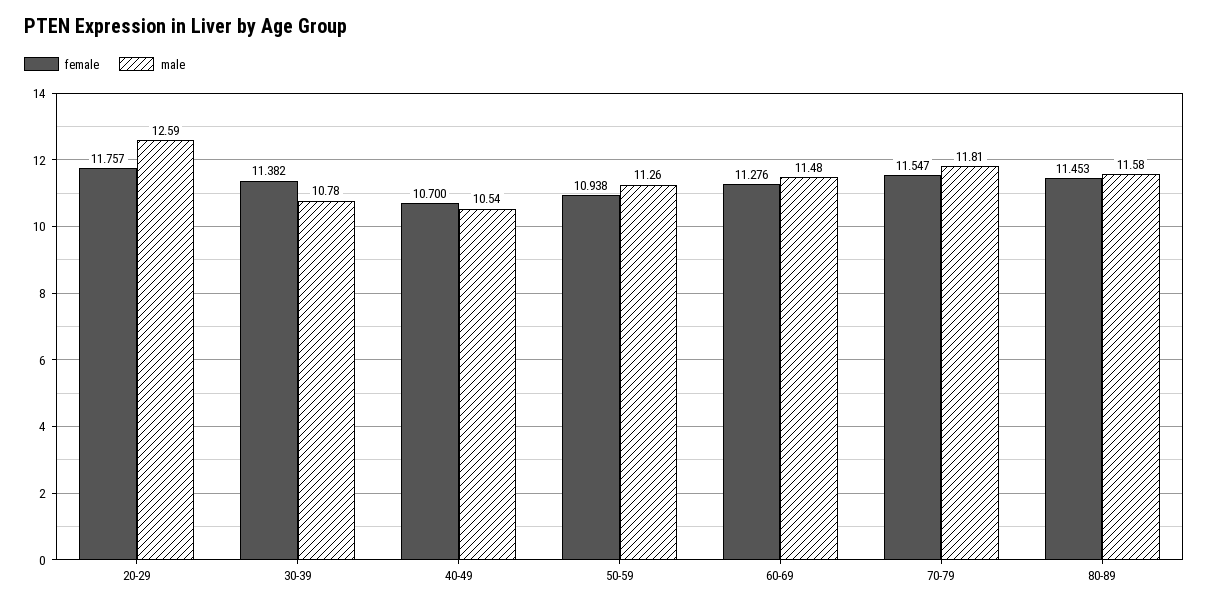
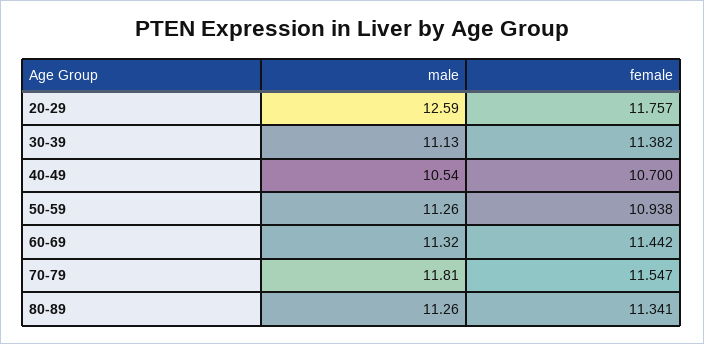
male, 30-39: 10.78 -> 11.13
female, 60-69: 11.276 -> 11.442
male, 60-69: 11.48 -> 11.32
female, 80-89: 11.453 -> 11.341
male, 80-89: 11.58 -> 11.26

